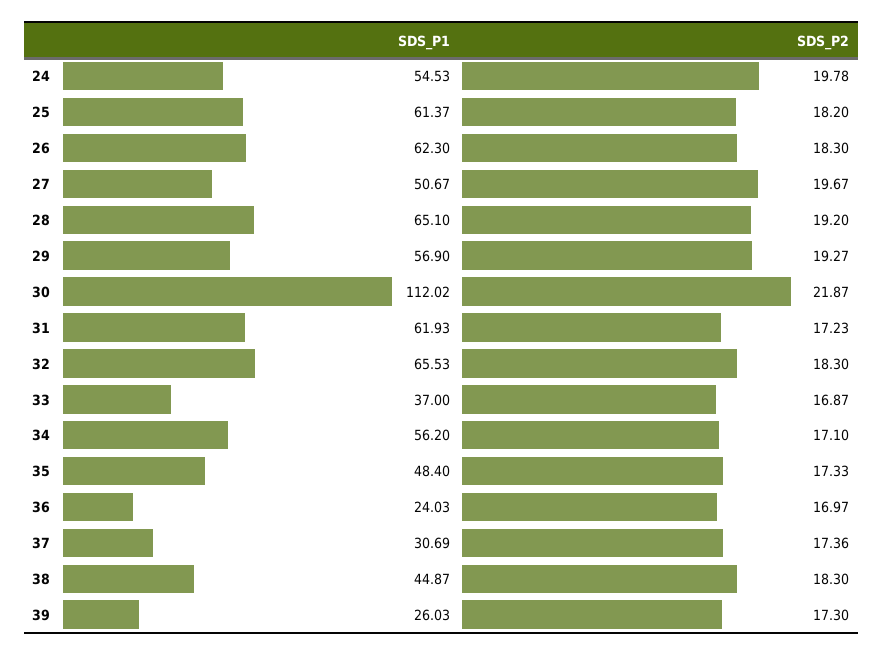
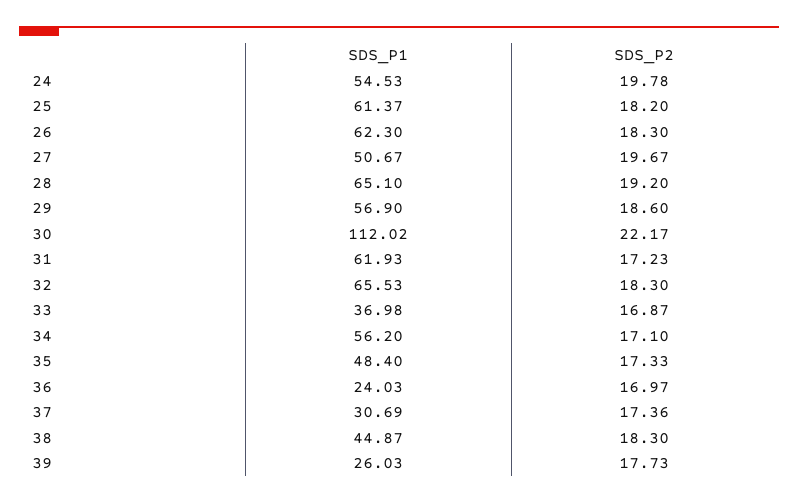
SDS_P2, 29: 19.27 -> 18.6
SDS_P2, 30: 21.87 -> 22.17
SDS_P1, 33: 37 -> 36.98
SDS_P2, 39: 17.3 -> 17.73

